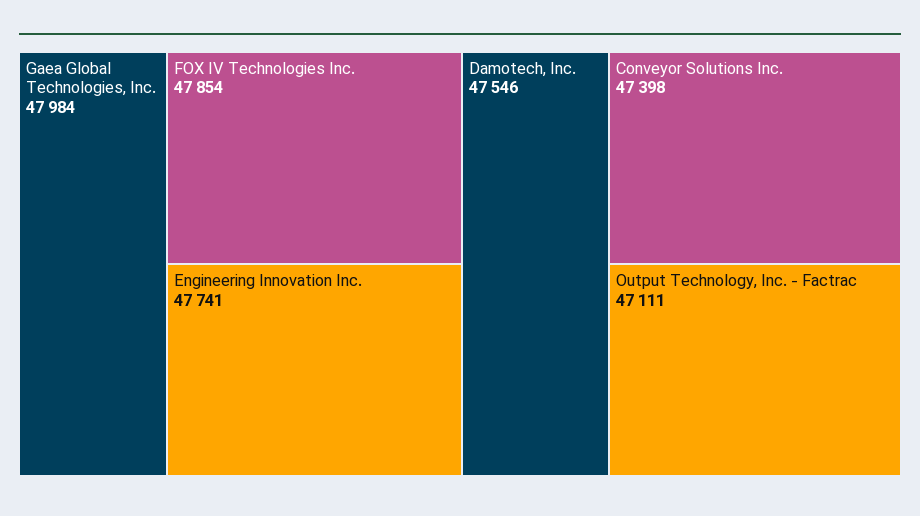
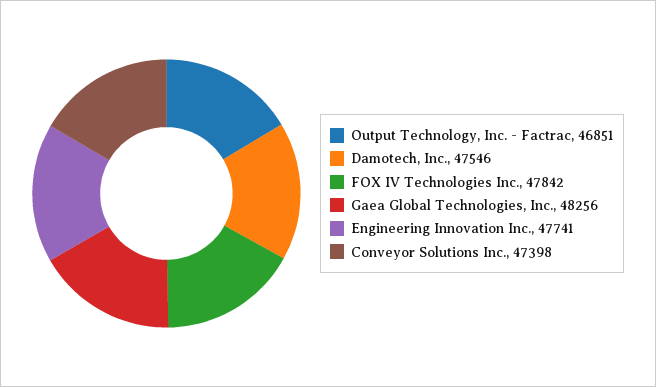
Gaea Global Technologies, Inc.: 47984 -> 48256
FOX IV Technologies Inc.: 47854 -> 47842
Output Technology, Inc. - Factrac: 47111 -> 46851

